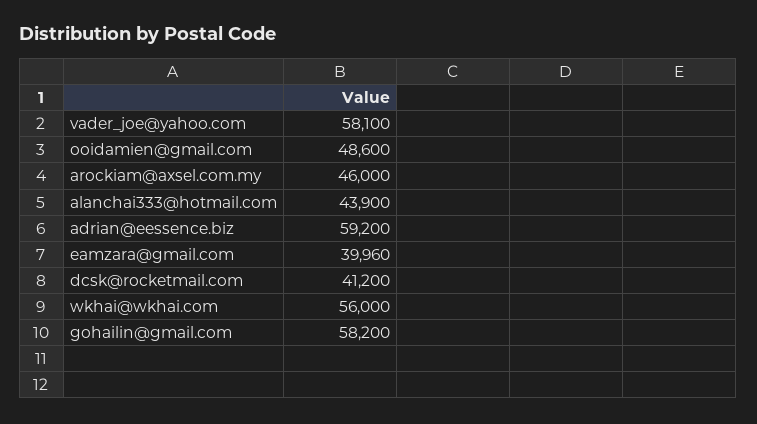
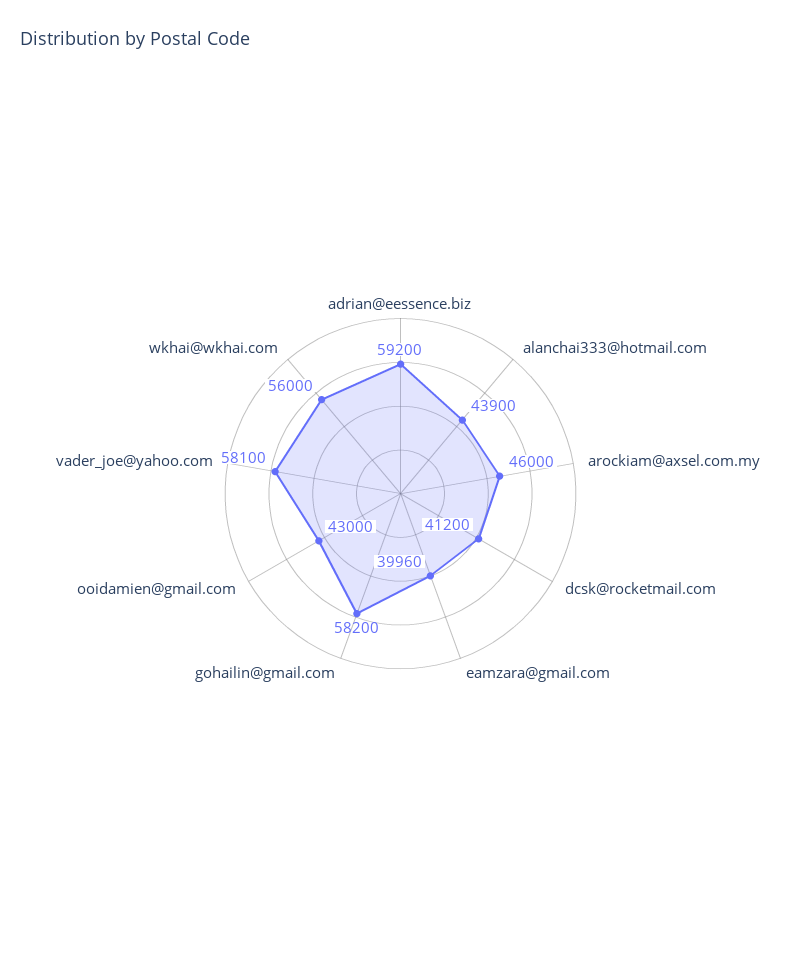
ooidamien@gmail.com: 48600 -> 43000

